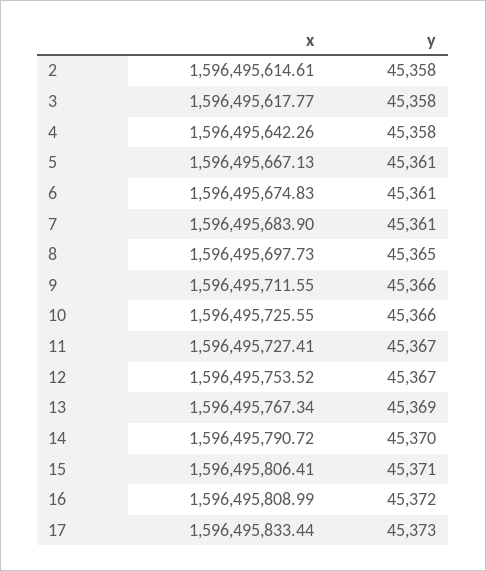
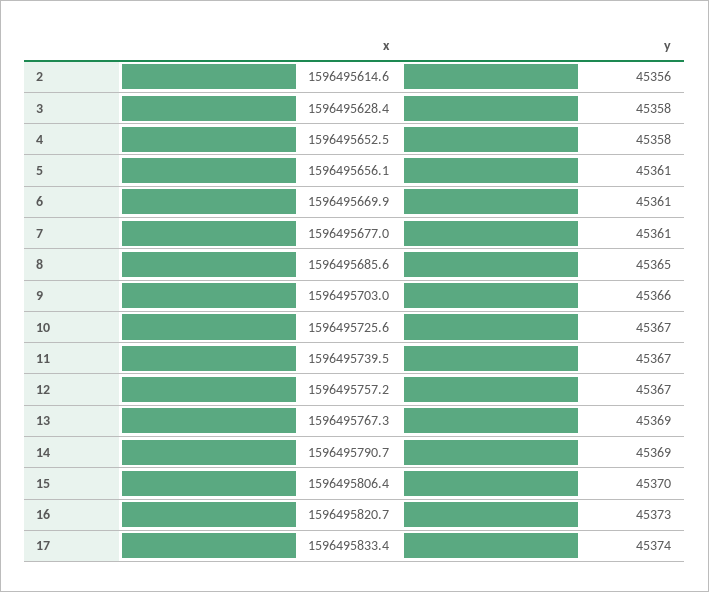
y, 2: 45358 -> 45356
x, 3: 1596495617.77 -> 1596495628.4
x, 4: 1596495642.26 -> 1596495652.5
x, 5: 1596495667.13 -> 1596495656.1
x, 6: 1596495674.83 -> 1596495669.9
x, 7: 1596495683.9 -> 1596495677
x, 8: 1596495697.73 -> 1596495685.6
x, 9: 1596495711.55 -> 1596495703
y, 10: 45366 -> 45367
x, 11: 1596495727.41 -> 1596495739.5
x, 12: 1596495753.52 -> 1596495757.2
y, 14: 45370 -> 45369
y, 15: 45371 -> 45370
x, 16: 1596495808.99 -> 1596495820.7
y, 16: 45372 -> 45373
y, 17: 45373 -> 45374

